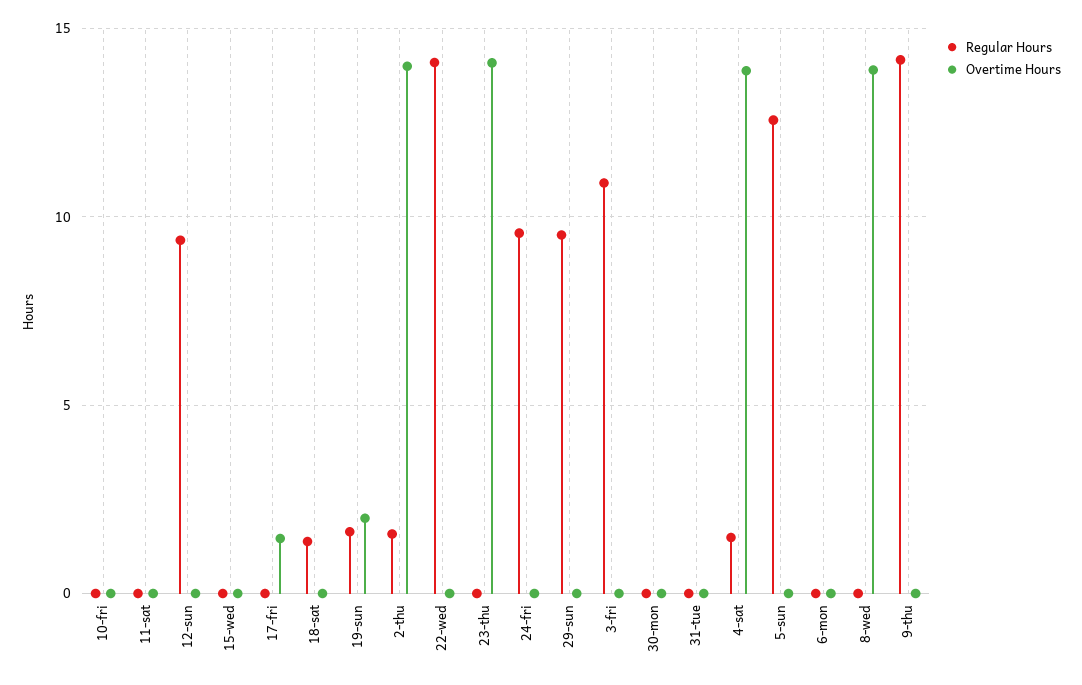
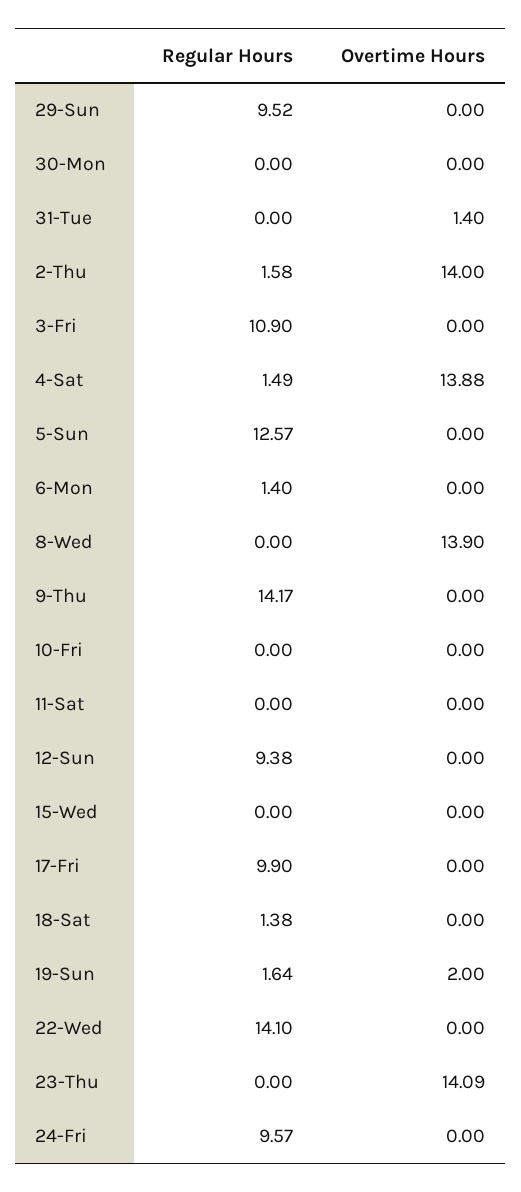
Regular Hours, 17-fri: 0 -> 9.9
Overtime Hours, 17-fri: 1.5 -> 0
Overtime Hours, 31-tue: 0 -> 1.4
Regular Hours, 6-mon: 0 -> 1.4

